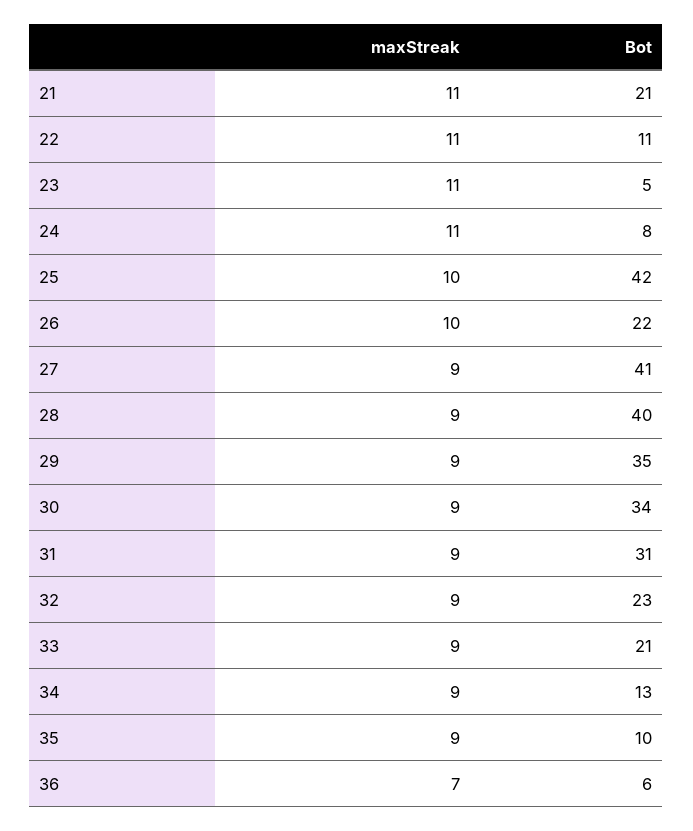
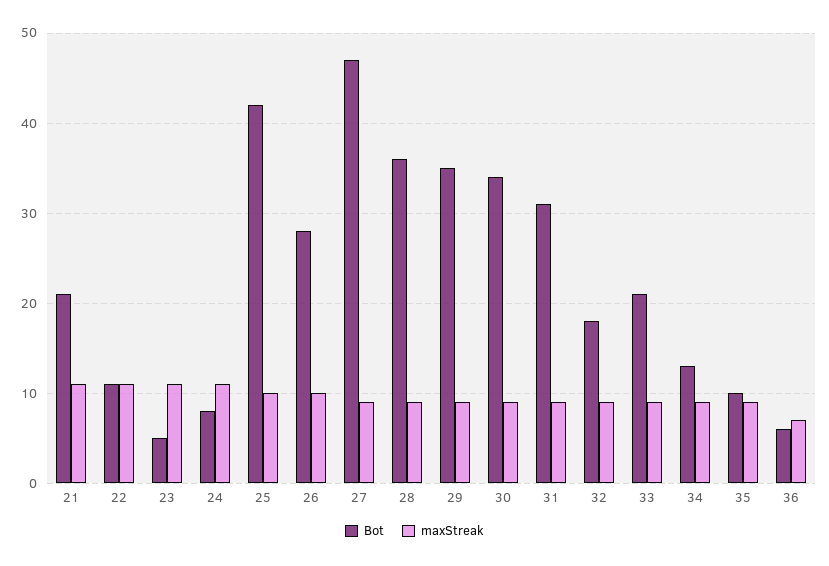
Bot, 26: 22 -> 28
Bot, 27: 41 -> 47
Bot, 28: 40 -> 36
Bot, 32: 23 -> 18

